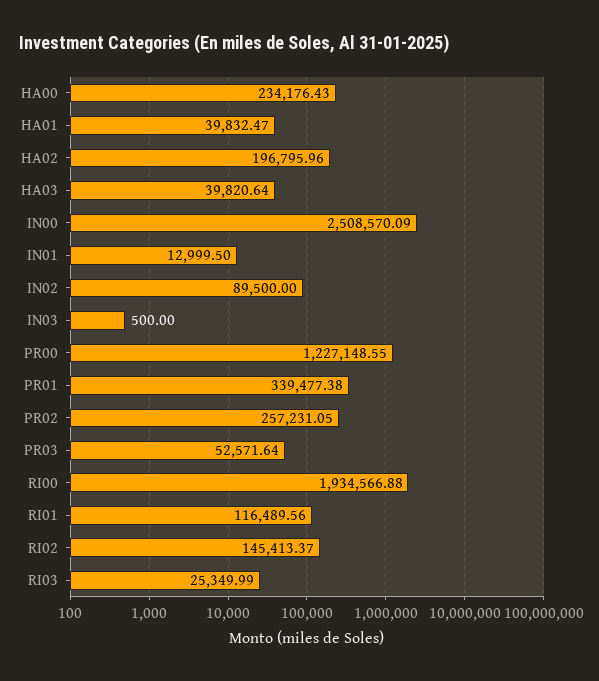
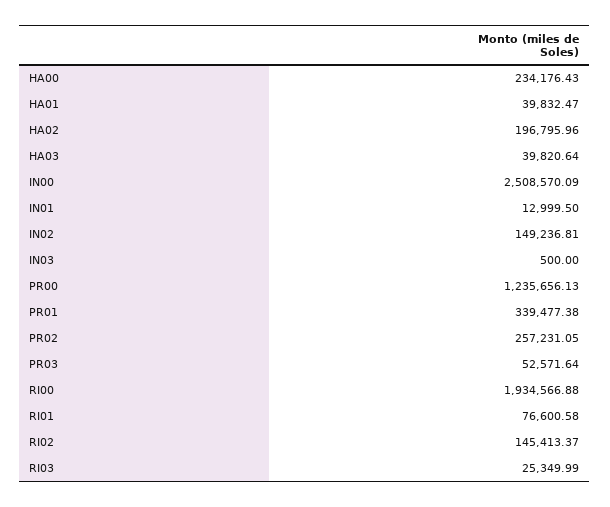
IN02: 89500 -> 149236.81
PR00: 1227148.55 -> 1235656.13
RI01: 116489.56 -> 76600.58

